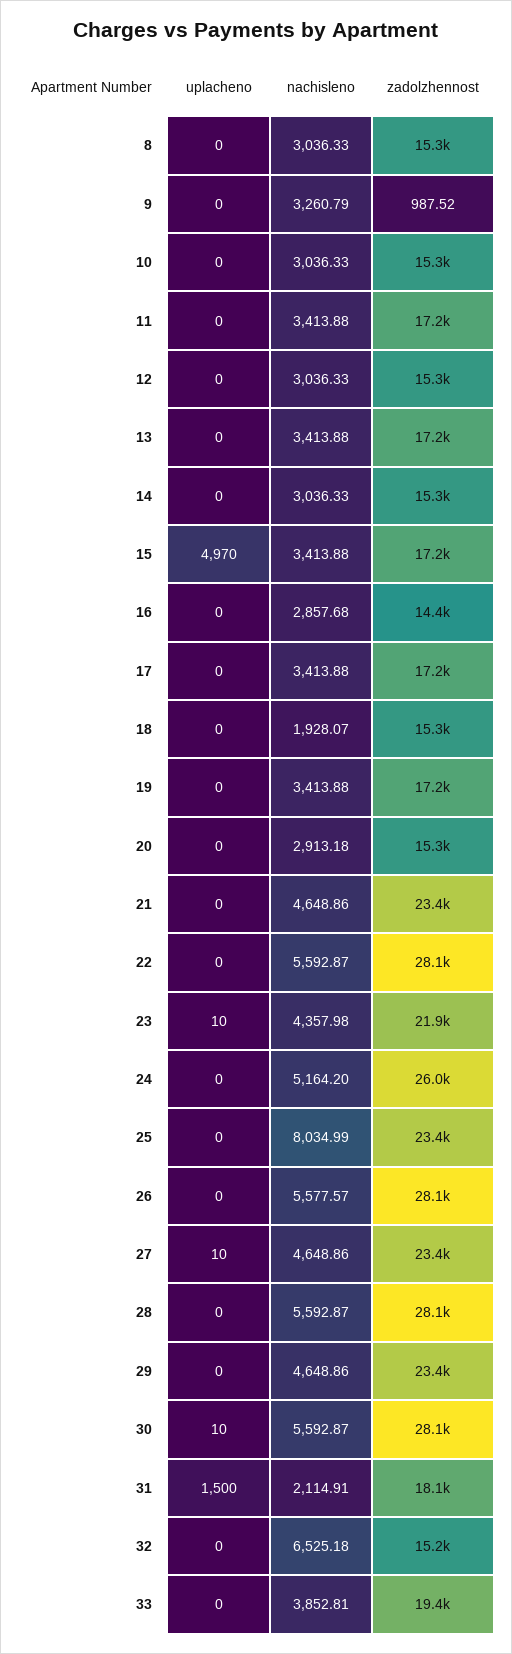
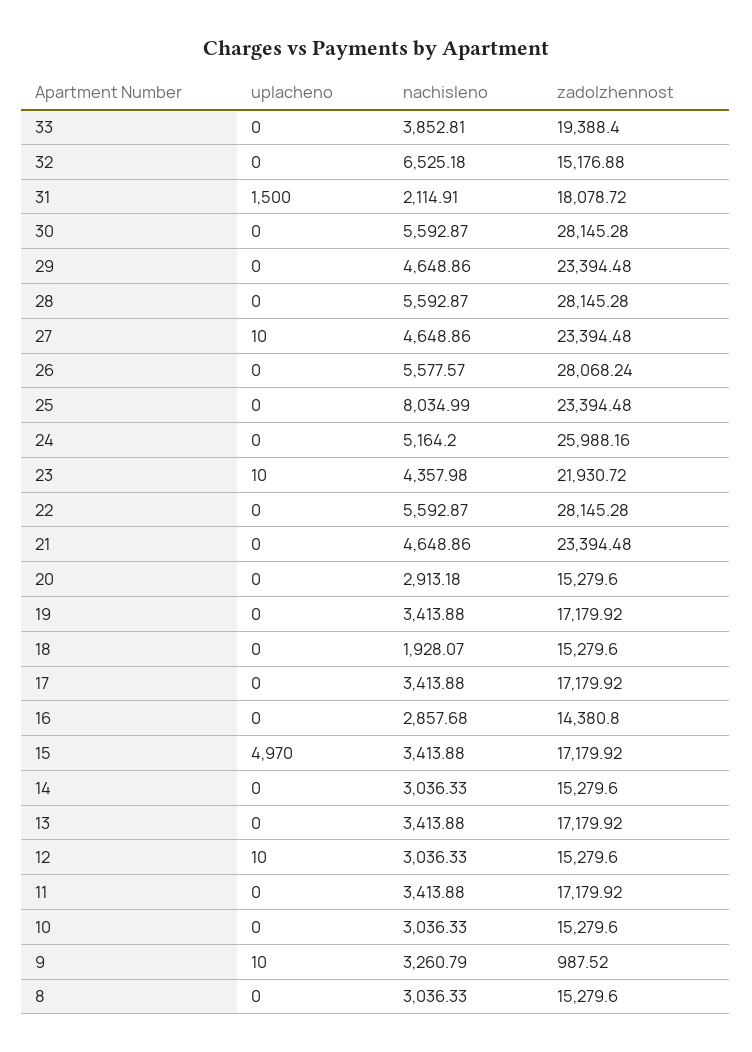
uplacheno, 9: 0 -> 10
uplacheno, 12: 0 -> 10
uplacheno, 30: 10 -> 0

